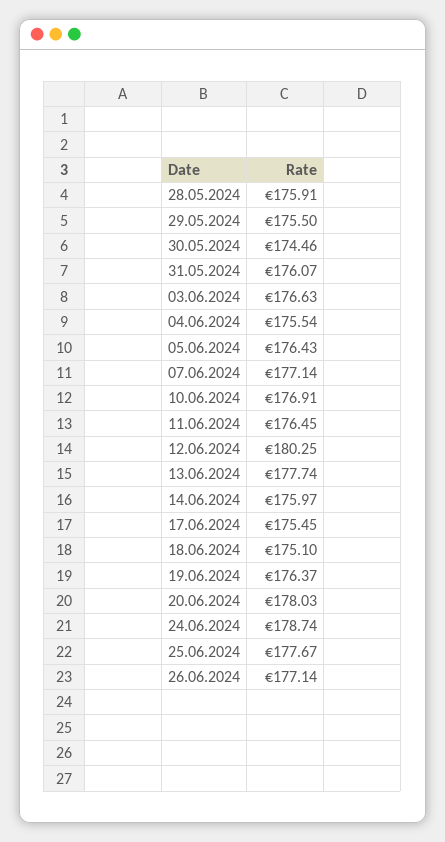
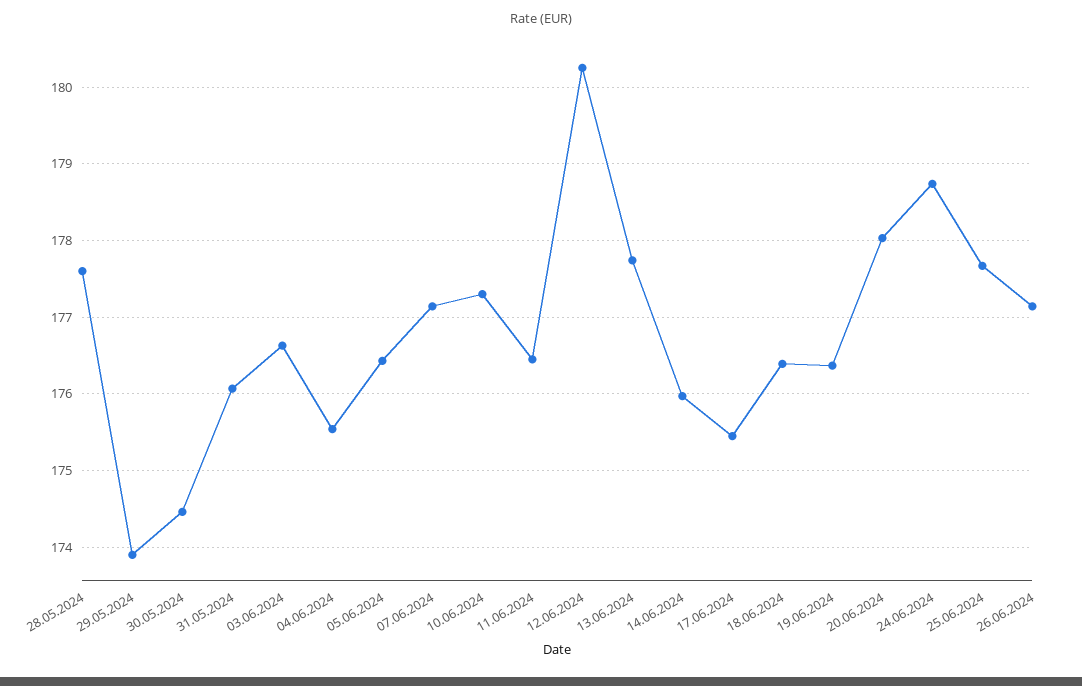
28.05.2024: 175.91 -> 177.6
29.05.2024: 175.5 -> 173.9
10.06.2024: 176.91 -> 177.3
18.06.2024: 175.1 -> 176.4

